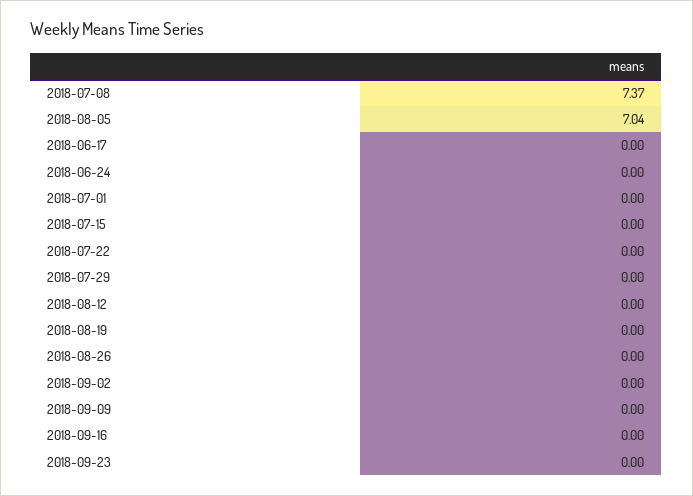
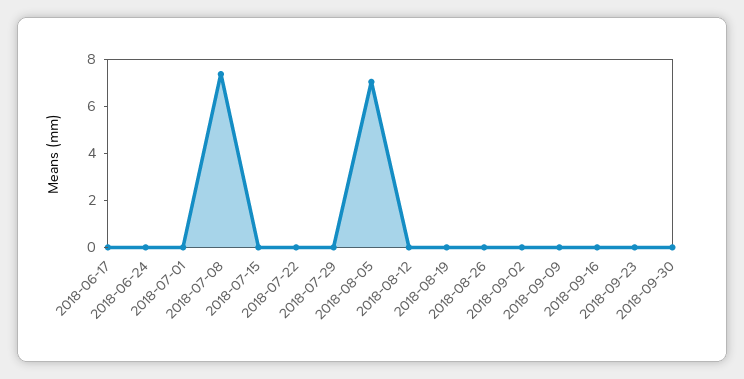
2018-09-30: none -> 0

